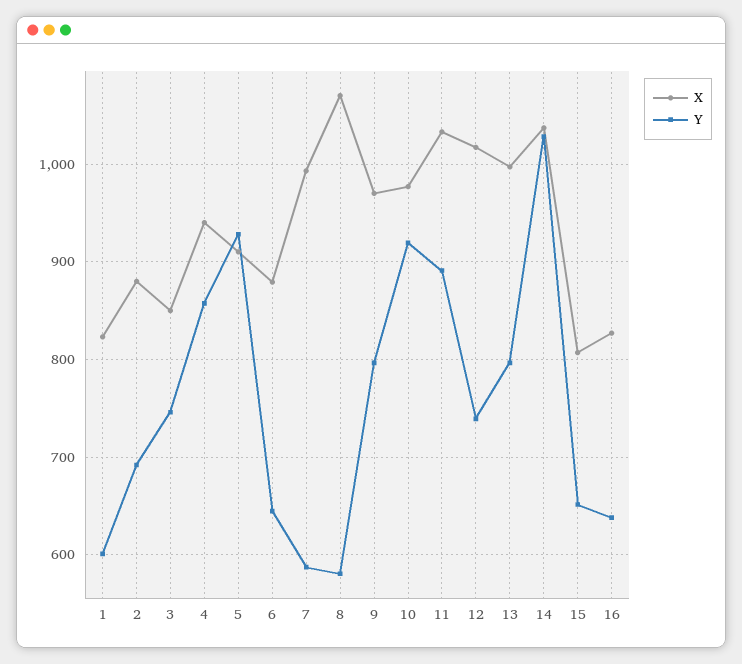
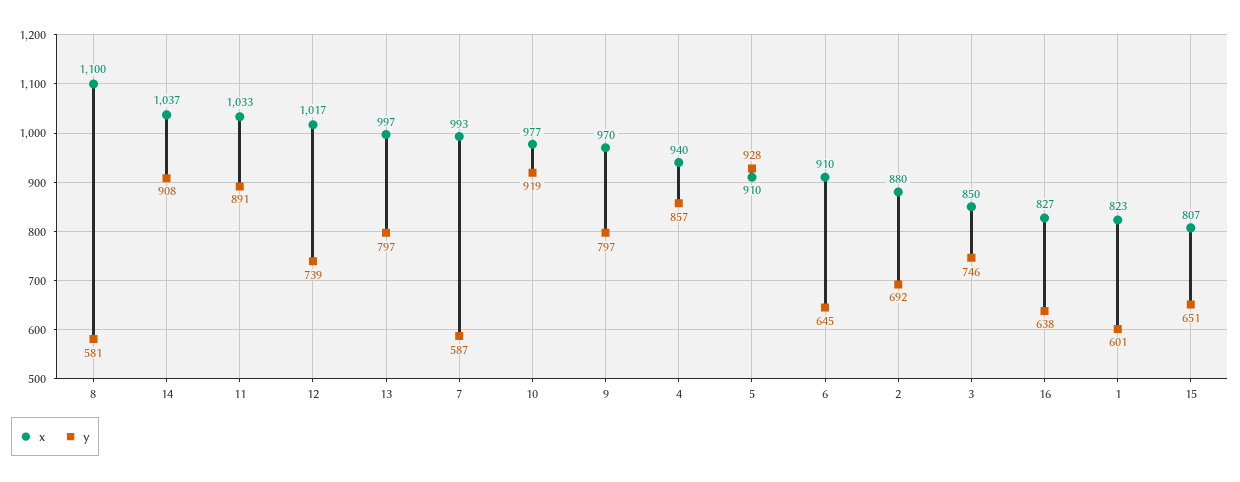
X, 6: 880 -> 910
X, 8: 1070 -> 1100
Y, 14: 1030 -> 908

